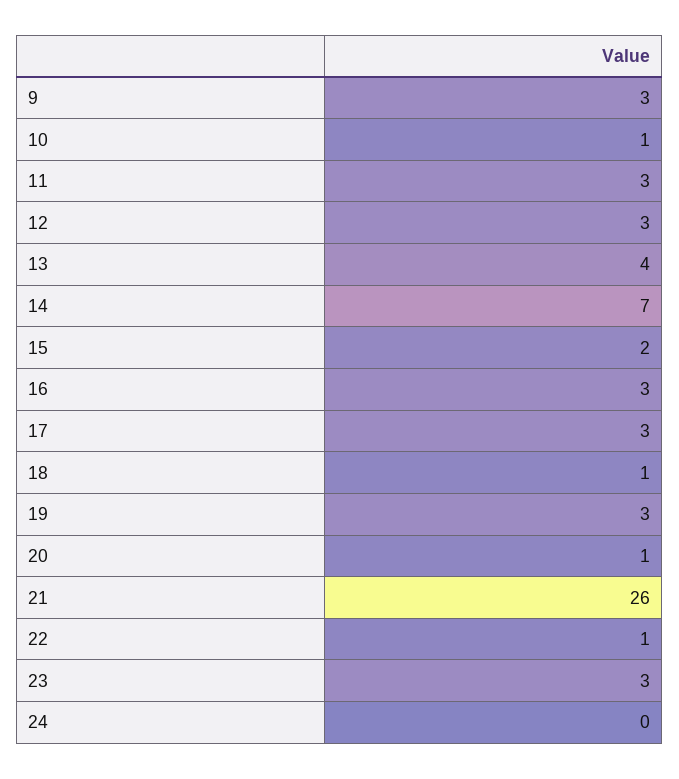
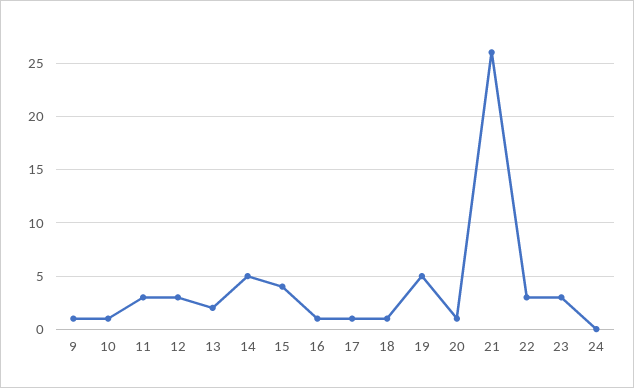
9: 3 -> 1
13: 4 -> 2
14: 7 -> 5
15: 2 -> 4
16: 3 -> 1
17: 3 -> 1
19: 3 -> 5
22: 1 -> 3

